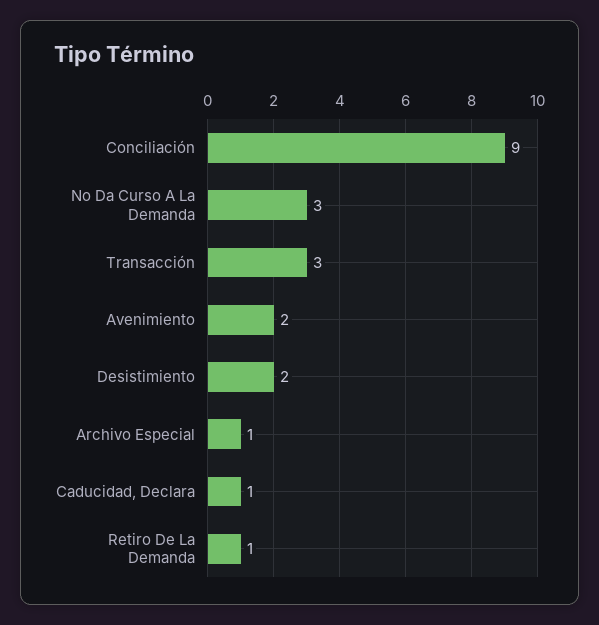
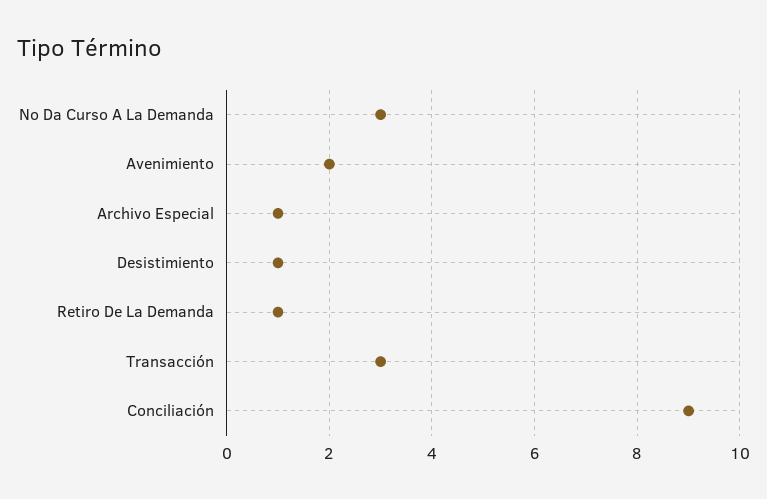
Desistimiento: 2 -> 1
Caducidad, Declara: 1 -> none

